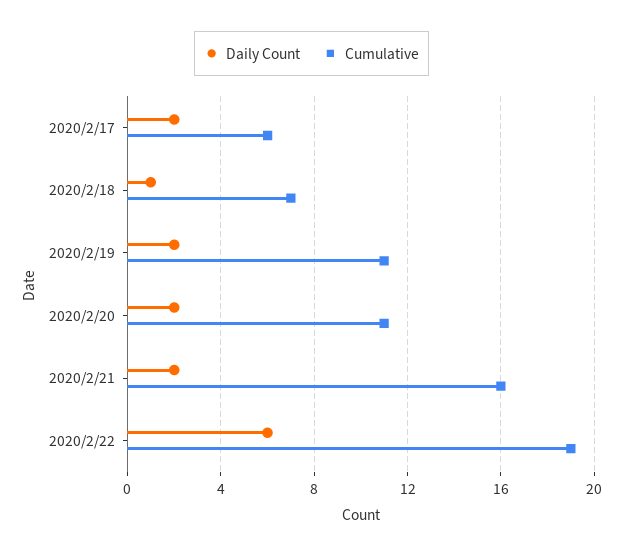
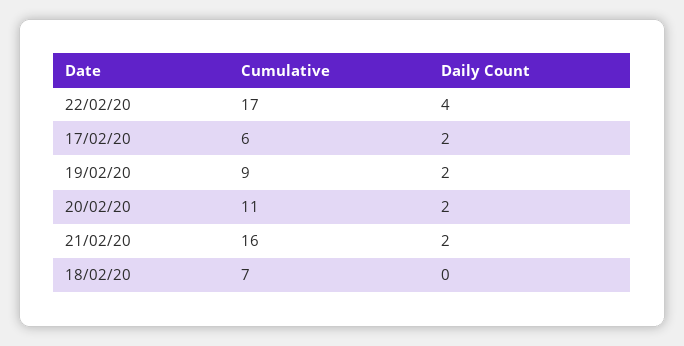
Daily Count, 2020/2/18: 1 -> 0
Cumulative, 2020/2/19: 11 -> 9
Daily Count, 2020/2/22: 6 -> 4
Cumulative, 2020/2/22: 19 -> 17

